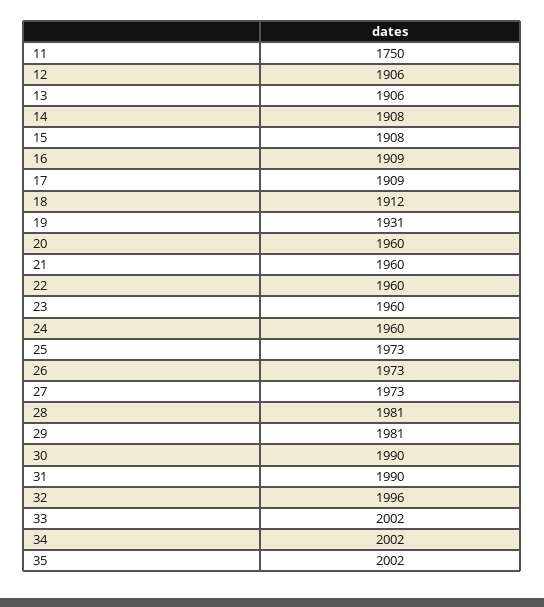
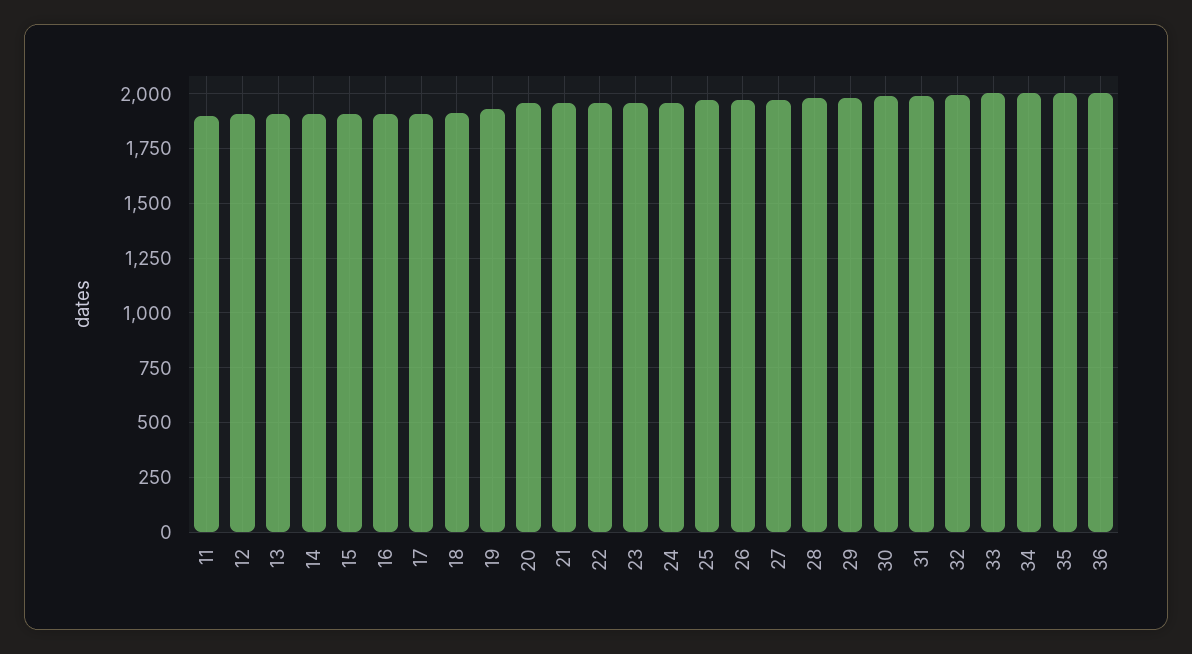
11: 1750 -> 1900
36: none -> 2000

